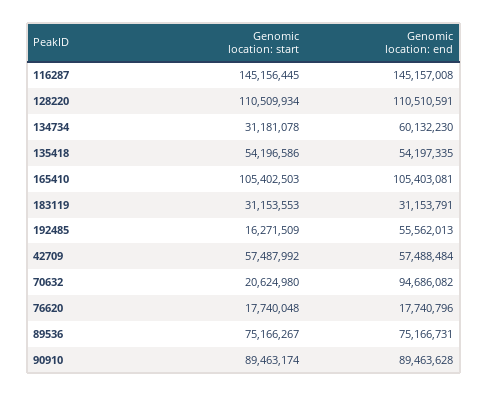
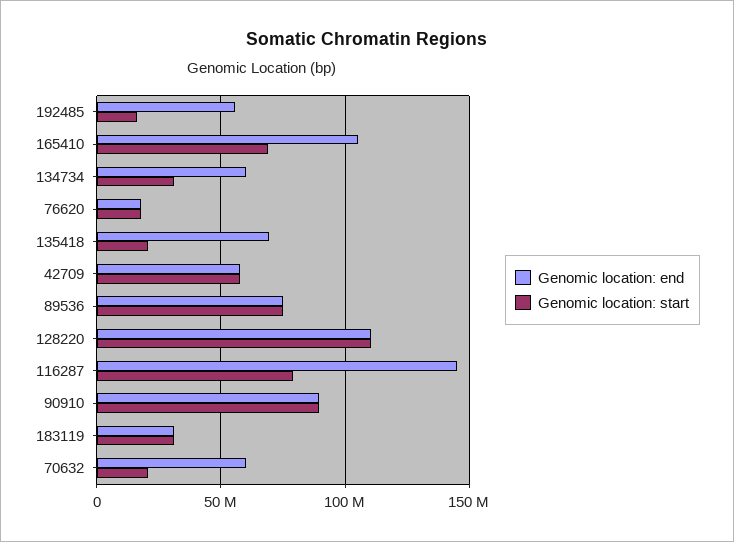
Genomic location: start, 116287: 145156445 -> 80000000
Genomic location: start, 135418: 54196586 -> 20000000
Genomic location: end, 135418: 54197335 -> 70000000
Genomic location: start, 165410: 105402503 -> 70000000
Genomic location: end, 70632: 94686082 -> 60000000

